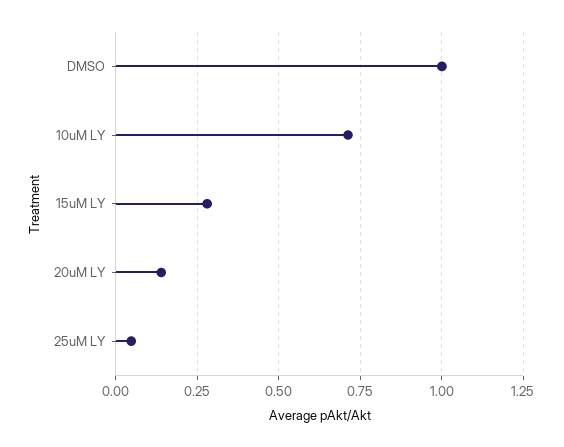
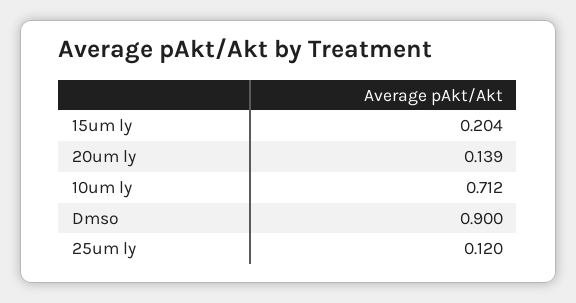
DMSO: 1 -> 0.9
15uM LY: 0.275 -> 0.204
25uM LY: 0.05 -> 0.12

